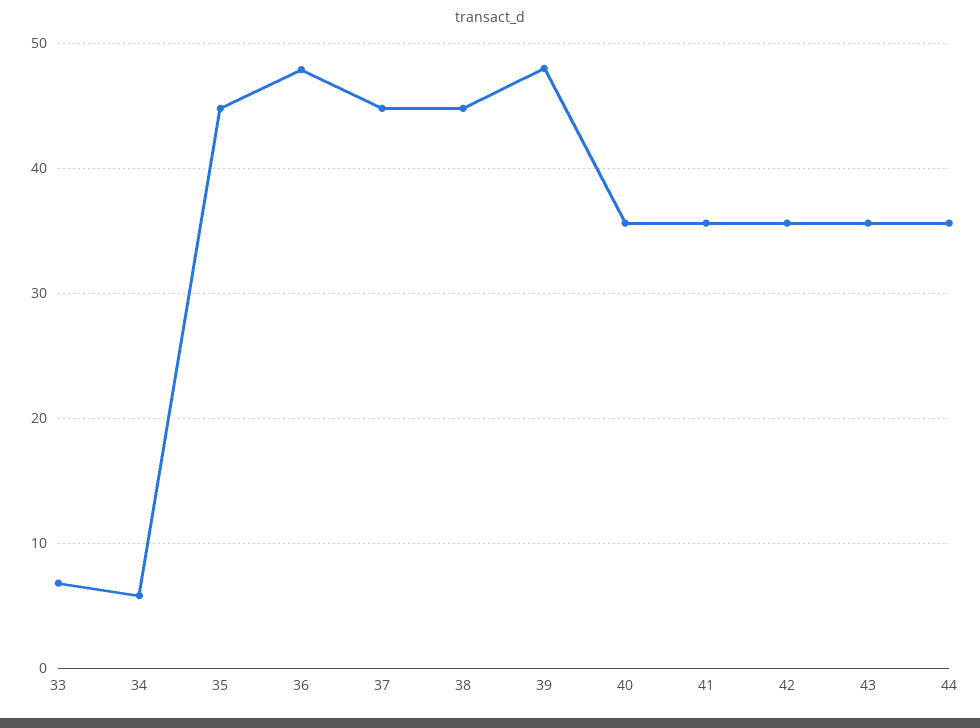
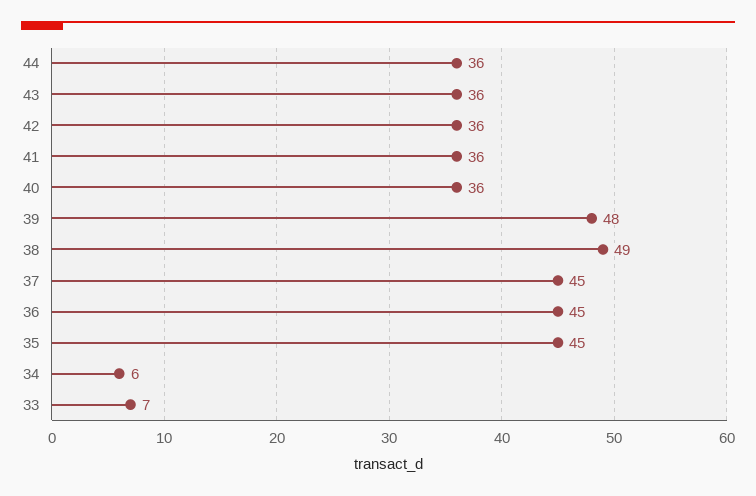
36: 48 -> 45
38: 45 -> 49

